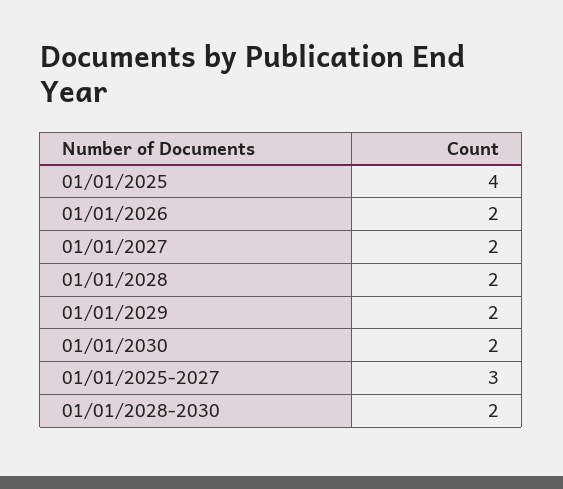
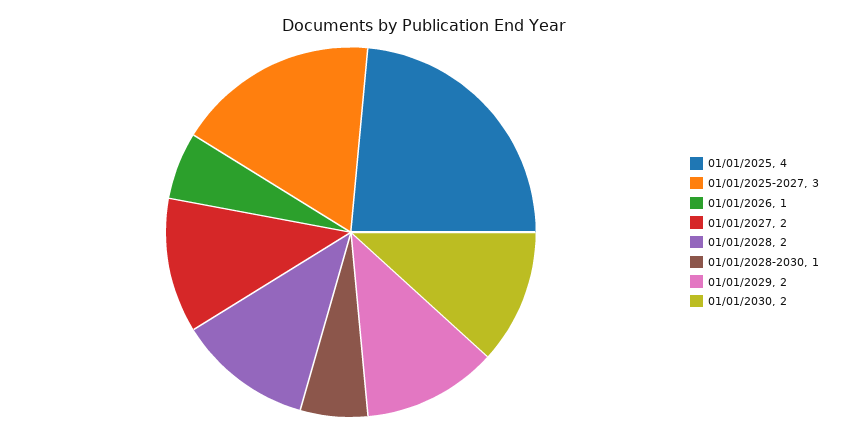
01/01/2026: 2 -> 1
01/01/2028-2030: 2 -> 1

